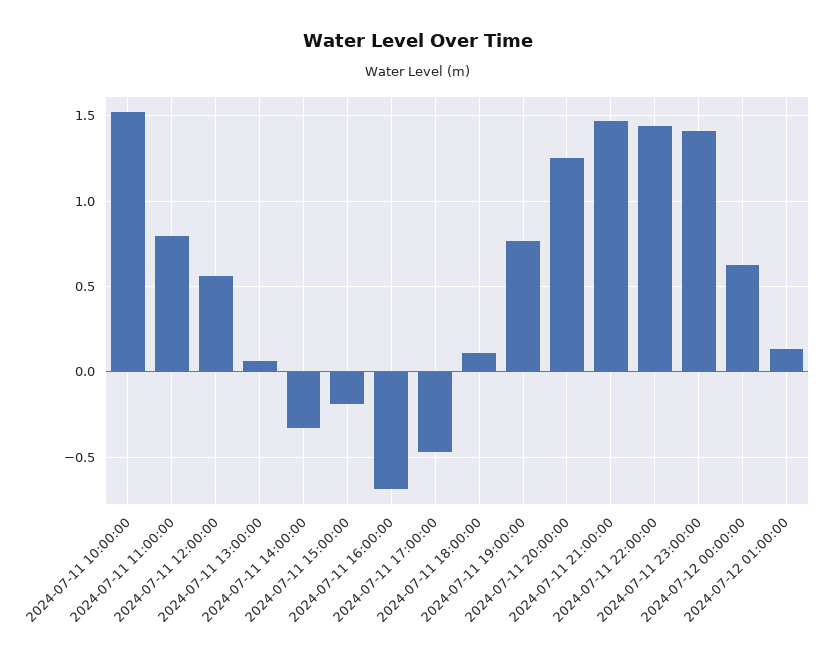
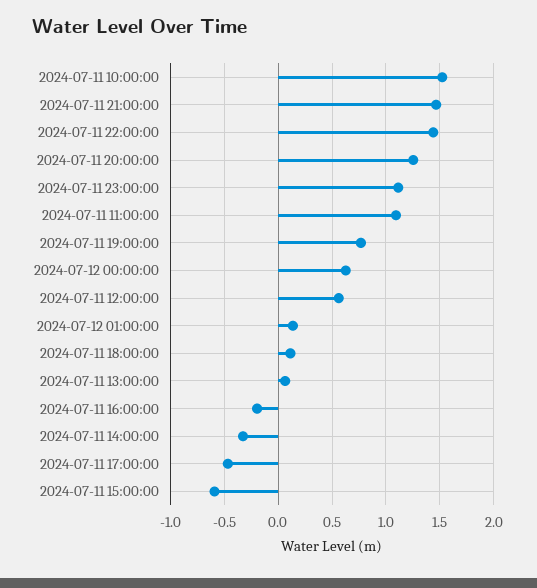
2024-07-11 11:00:00: 0.8 -> 1.1
2024-07-11 15:00:00: -0.2 -> -0.6
2024-07-11 16:00:00: -0.7 -> -0.2
2024-07-11 23:00:00: 1.4 -> 1.1

